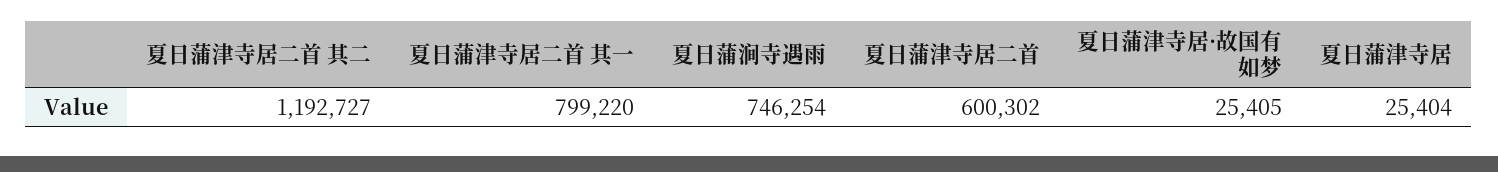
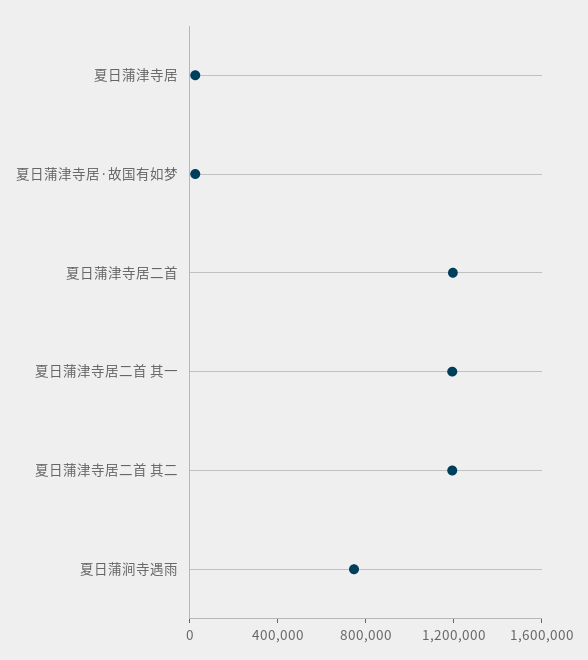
夏日蒲津寺居二首 其一: 799220 -> 1200000
夏日蒲津寺居二首: 600302 -> 1200000

